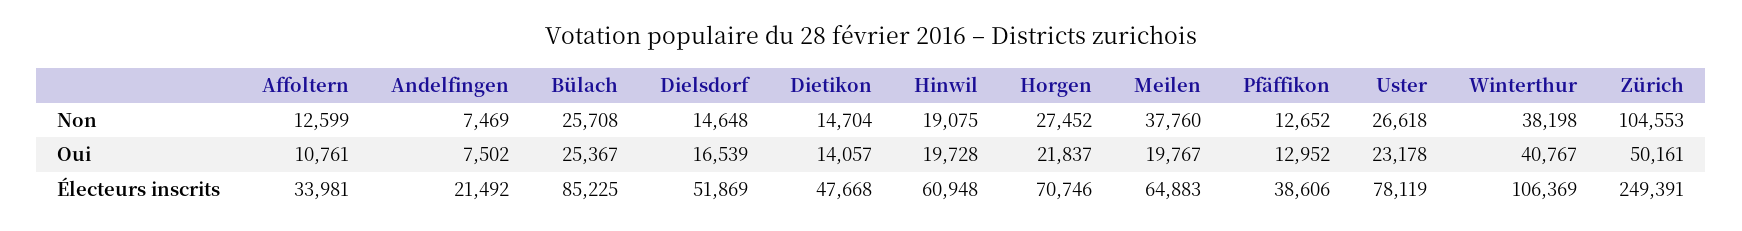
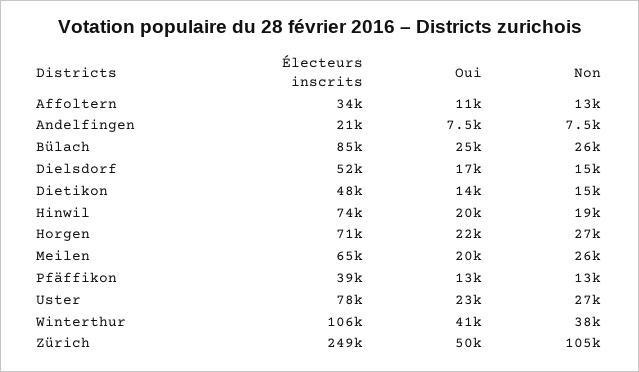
Meilen, Non: 37760 -> 26000
Hinwil, Électeurs inscrits: 60948 -> 74000

